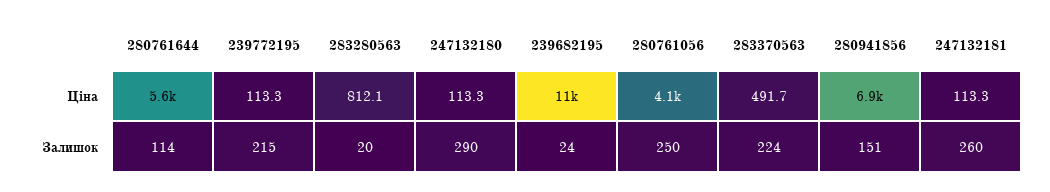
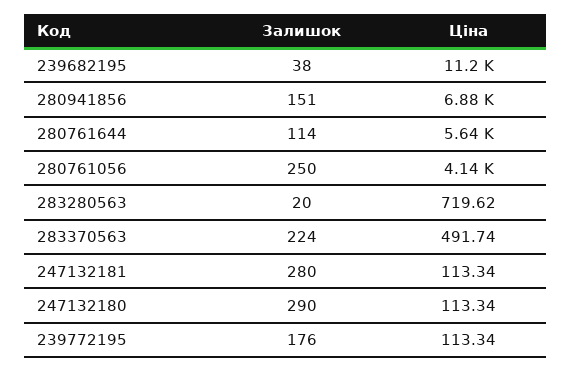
283280563, Ціна: 812.1 -> 719.62
239772195, Залишок: 215 -> 176
239682195, Залишок: 24 -> 38
247132181, Залишок: 260 -> 280

